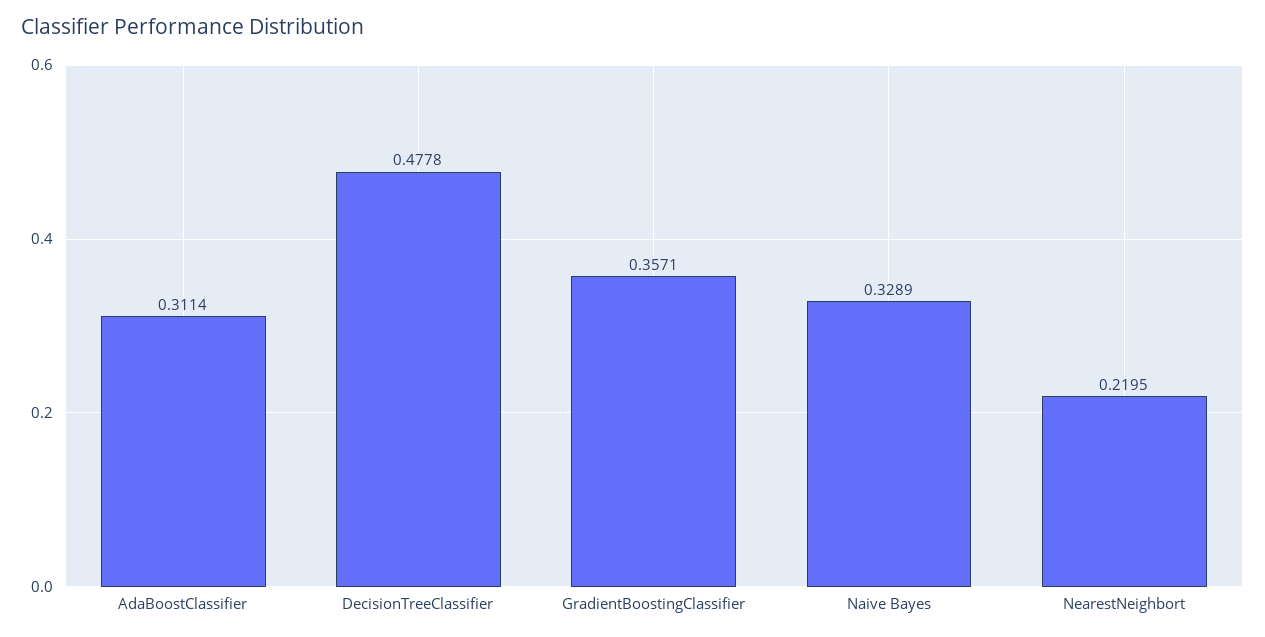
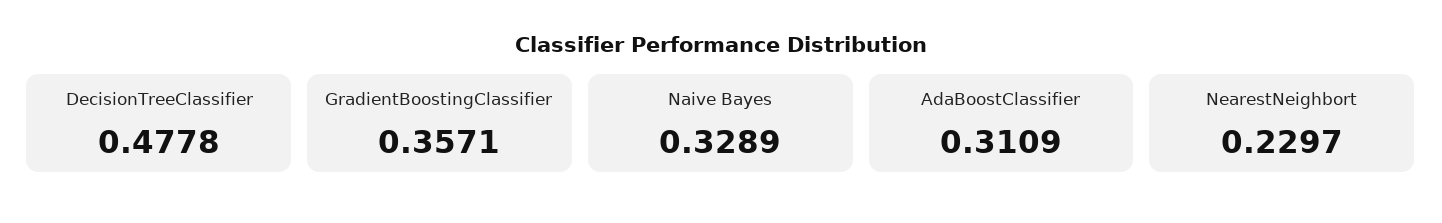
AdaBoostClassifier: 0.3114 -> 0.3109
NearestNeighbort: 0.2195 -> 0.2297

